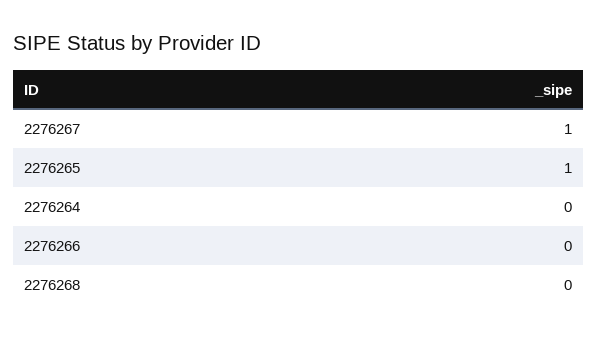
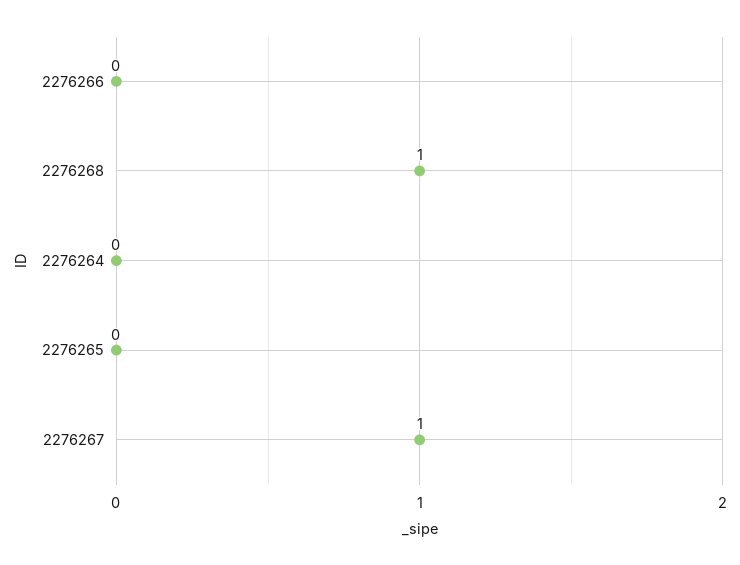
2276265: 1 -> 0
2276268: 0 -> 1

